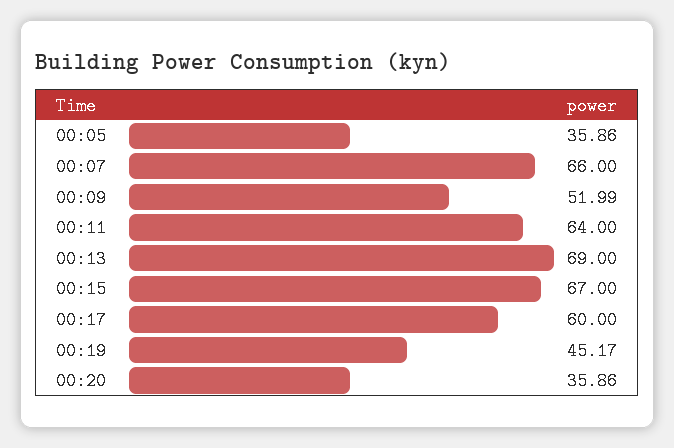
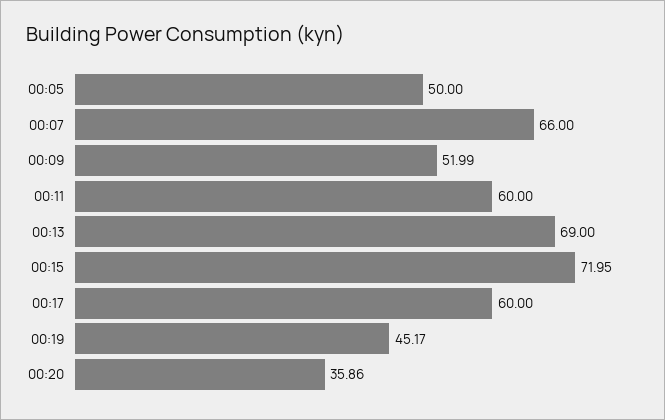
00:05: 35.86 -> 50
00:11: 64 -> 60
00:15: 67 -> 71.95

